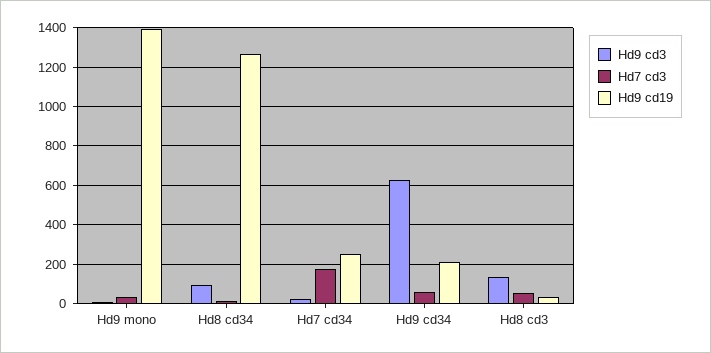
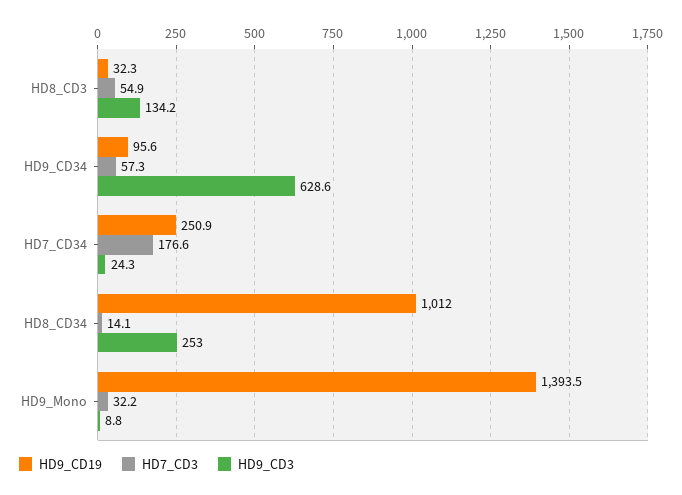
Hd9 cd3, Hd8 cd34: 100 -> 253
Hd9 cd19, Hd8 cd34: 1250 -> 1012
Hd9 cd19, Hd9 cd34: 200 -> 95.6

